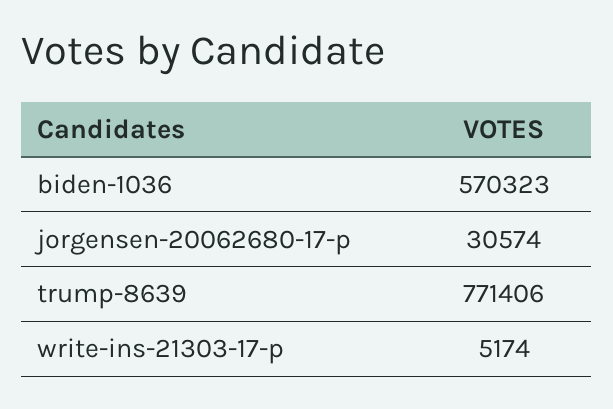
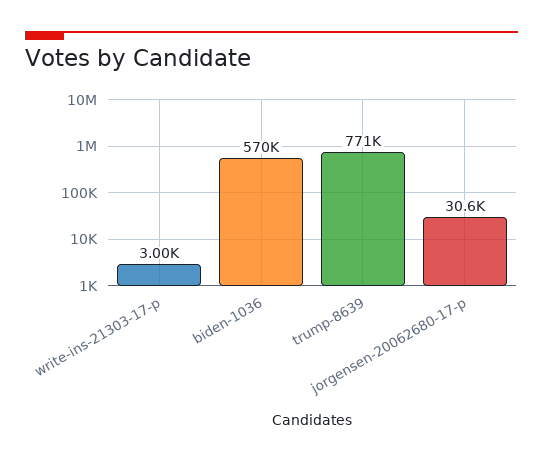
write-ins-21303-17-p: 5174 -> 3000

